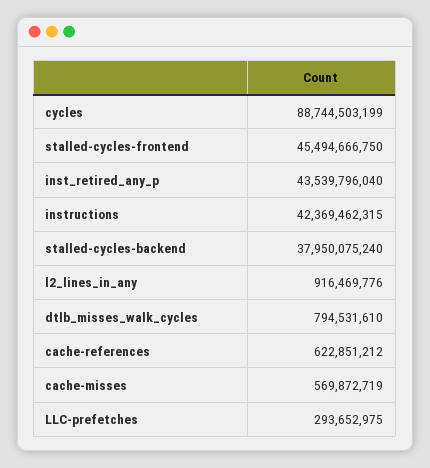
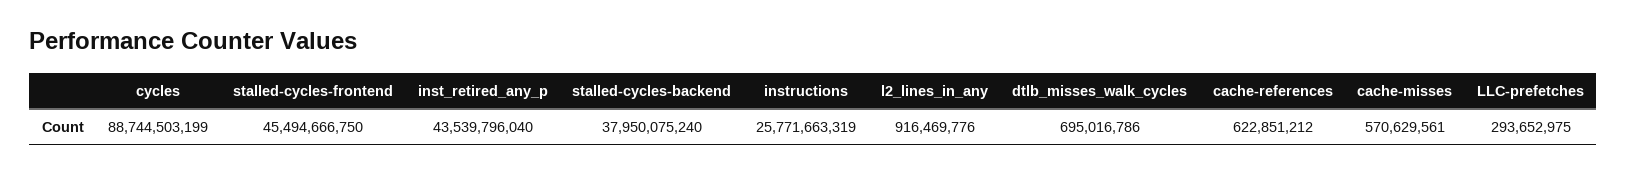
instructions: 42369462315 -> 25771663319
dtlb_misses_walk_cycles: 794531610 -> 695016786
cache-misses: 569872719 -> 570629561

